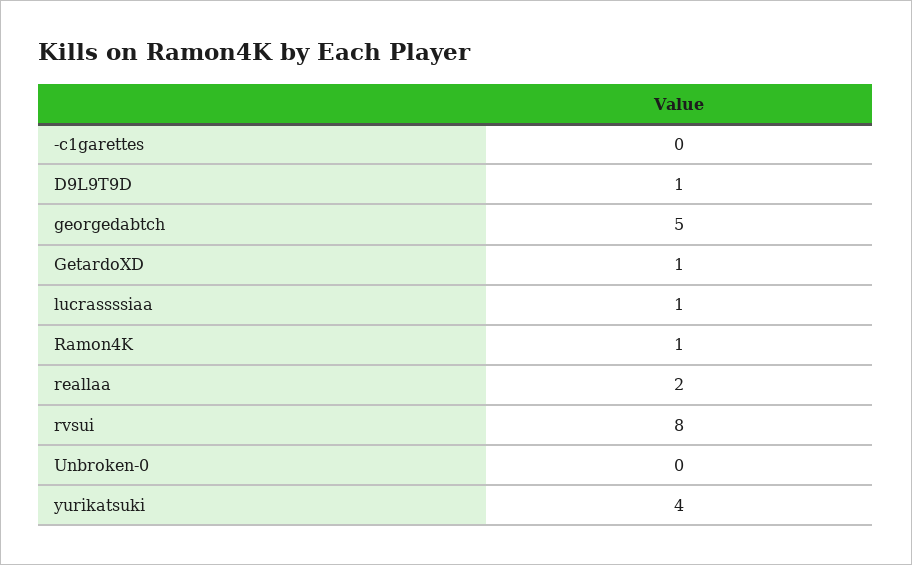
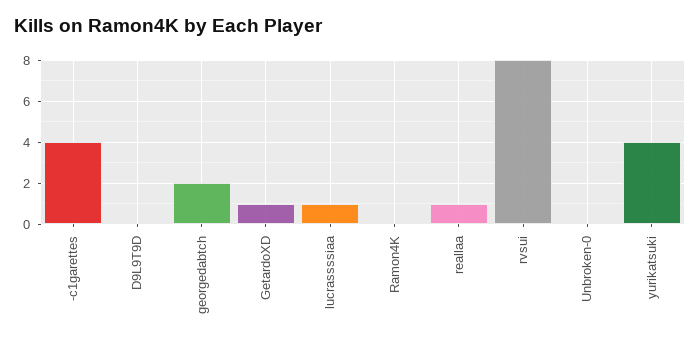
-c1garettes: 0 -> 4
D9L9T9D: 1 -> 0
georgedabtch: 5 -> 2
Ramon4K: 1 -> 0
reallaa: 2 -> 1

